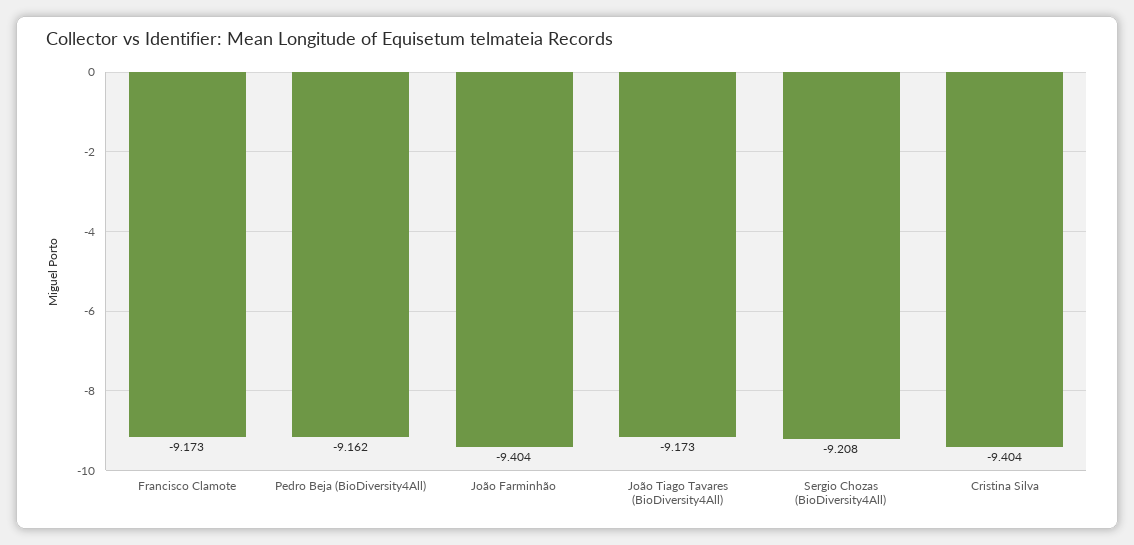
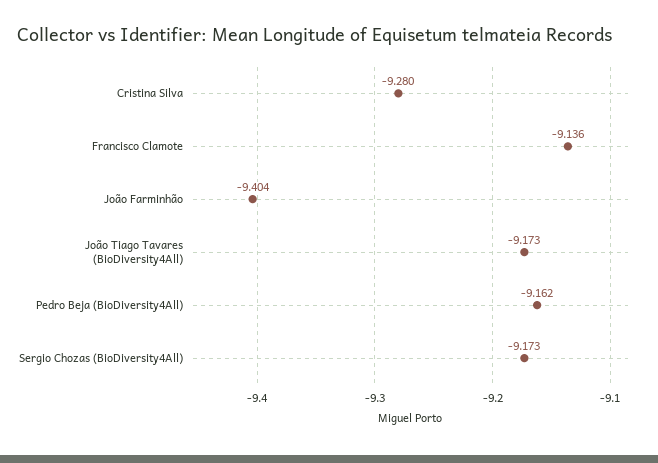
Francisco Clamote: -9.173 -> -9.136
Sergio Chozas (BioDiversity4All): -9.208 -> -9.173
Cristina Silva: -9.404 -> -9.28

